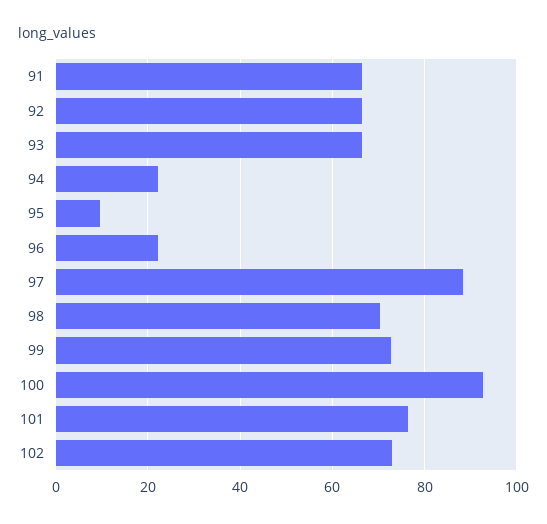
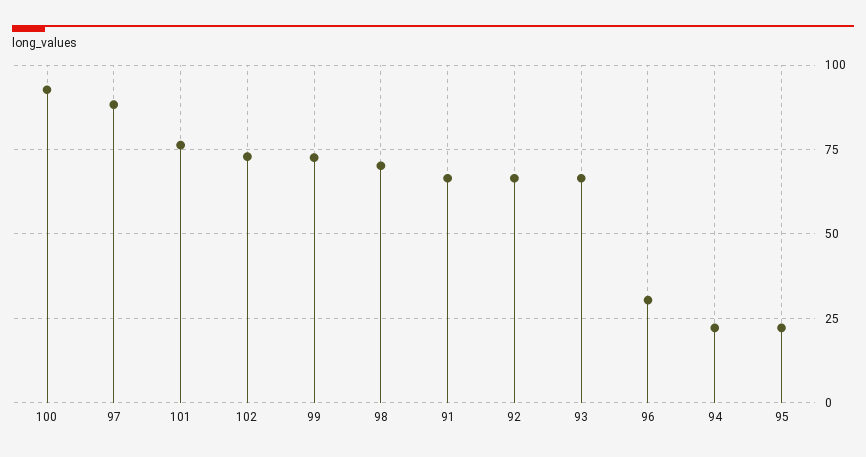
95: 10 -> 22.5
96: 22 -> 30

